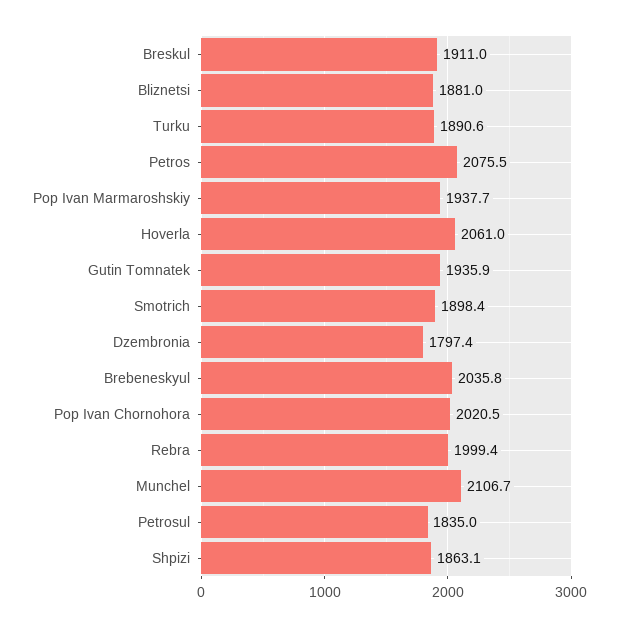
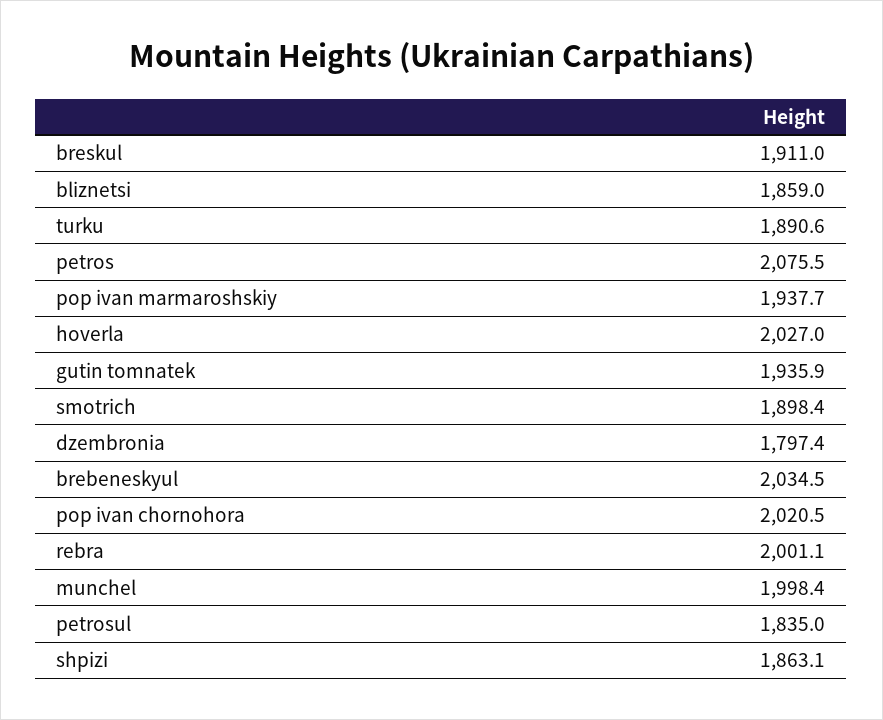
Bliznetsi: 1881 -> 1859
Hoverla: 2061 -> 2027
Brebeneskyul: 2035.8 -> 2034.5
Rebra: 1999.4 -> 2001.1
Munchel: 2106.7 -> 1998.4

